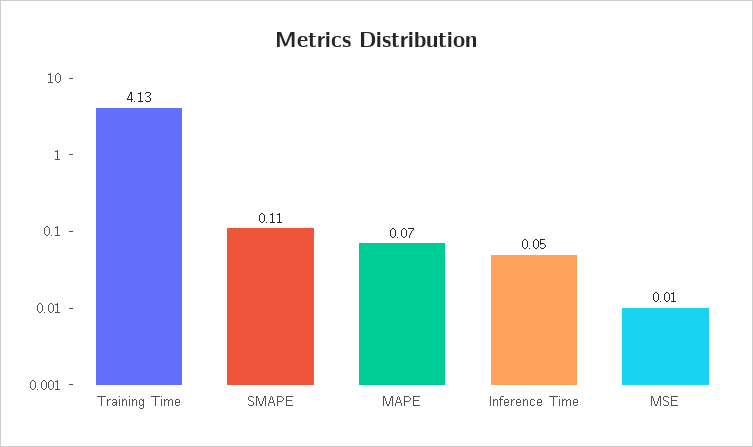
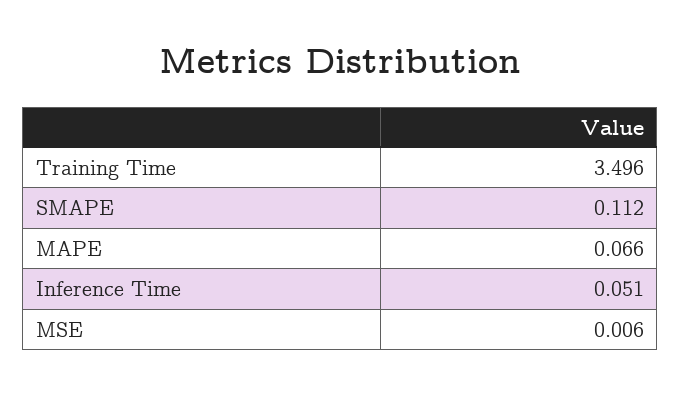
Training Time: 4.13 -> 3.496

